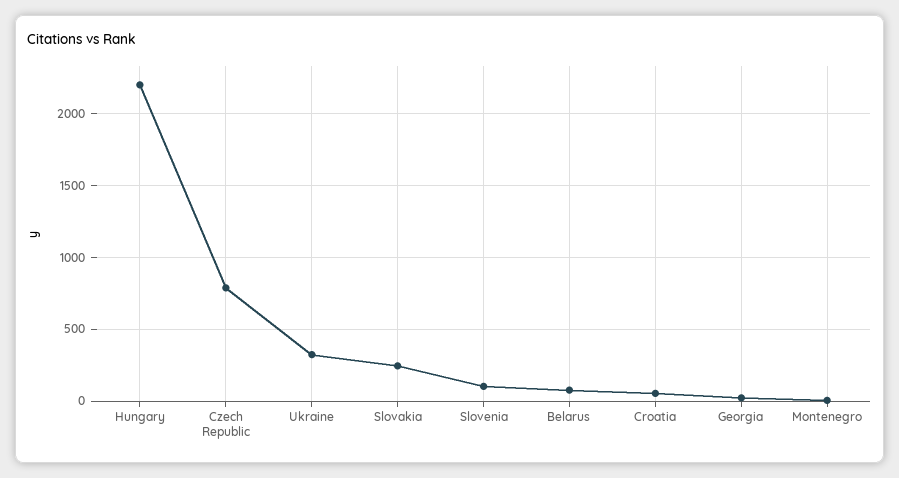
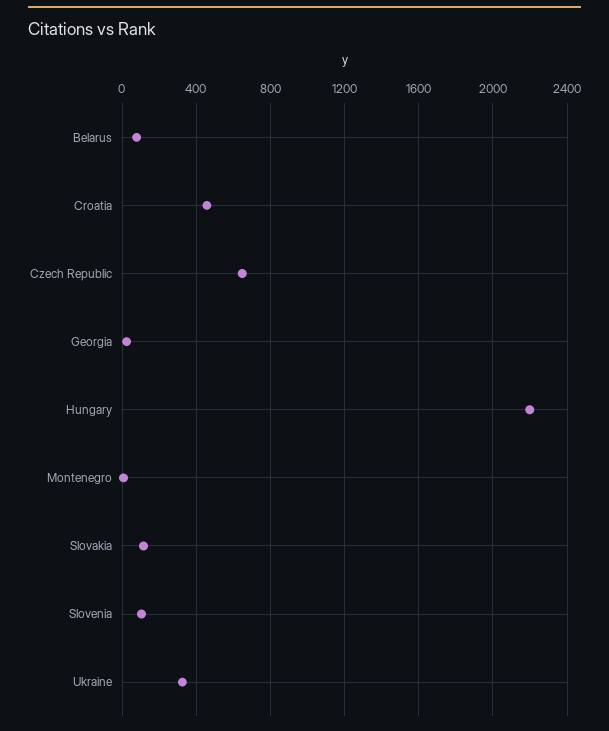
Czech Republic: 800 -> 650
Slovakia: 250 -> 100
Croatia: 50 -> 450

